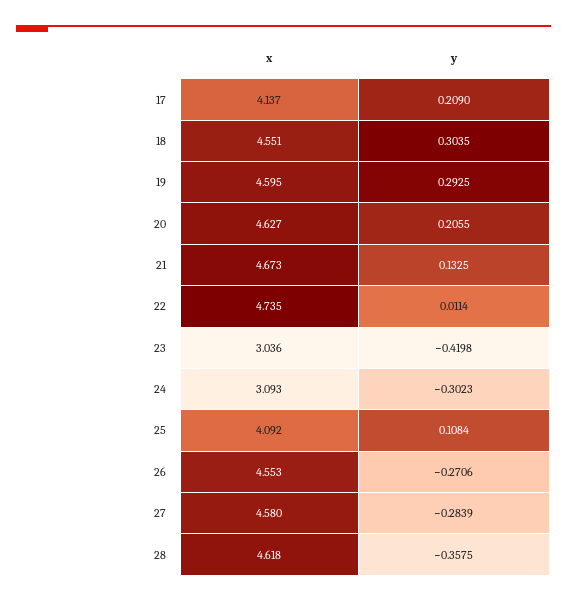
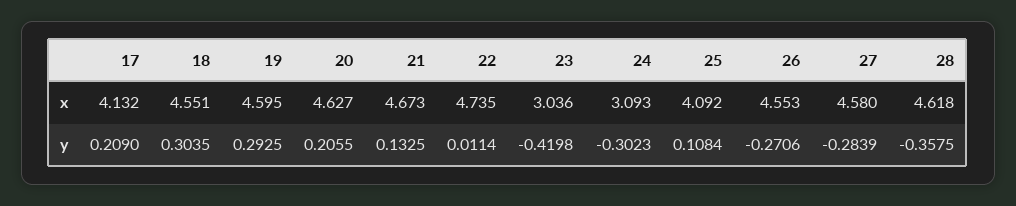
x, 17: 4.137 -> 4.132

